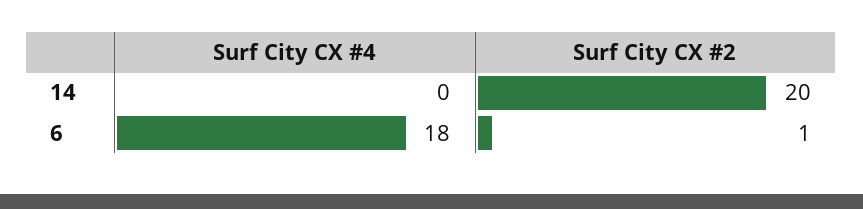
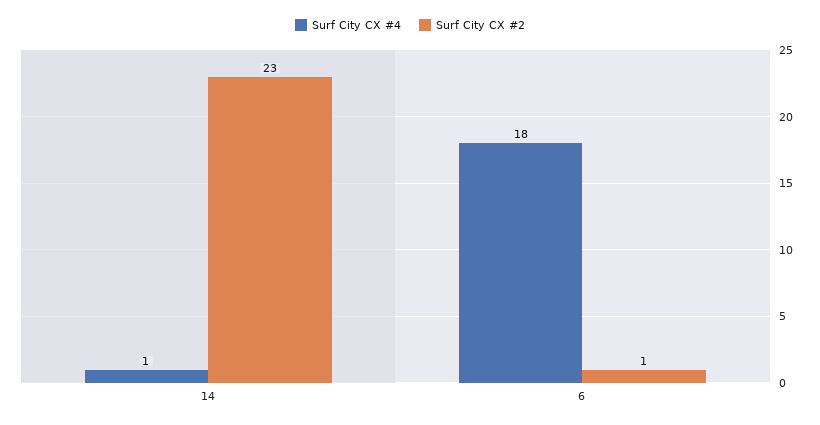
Surf City CX #4, 14: 0 -> 1
Surf City CX #2, 14: 20 -> 23

